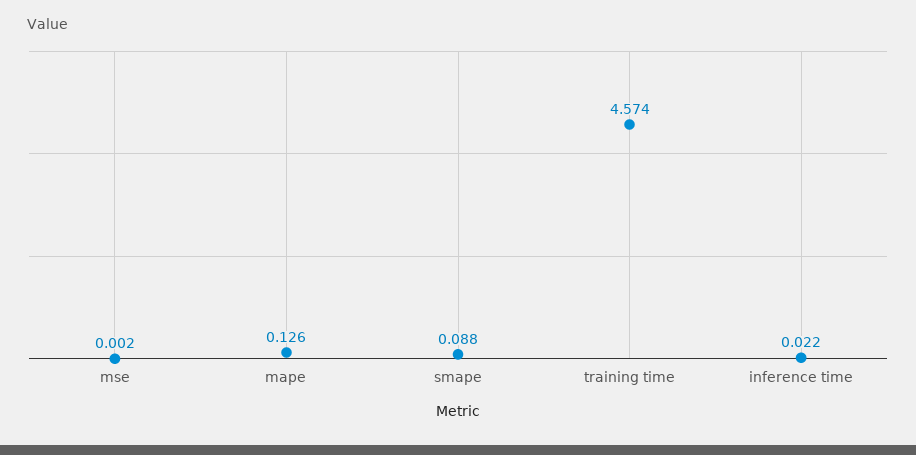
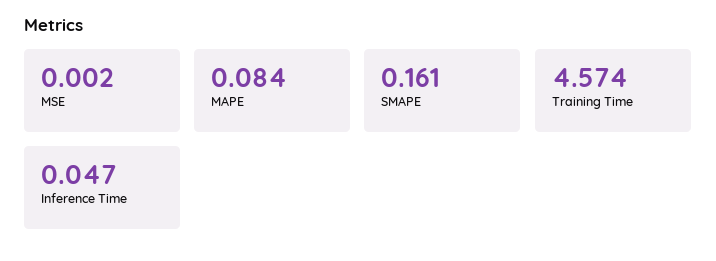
mape: 0.126 -> 0.084
smape: 0.088 -> 0.161
inference time: 0.022 -> 0.047

